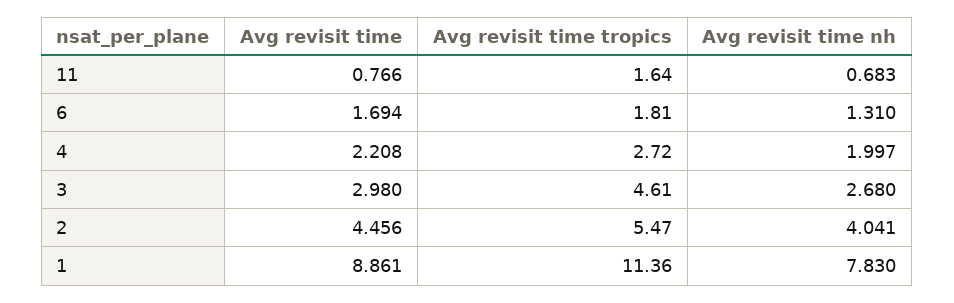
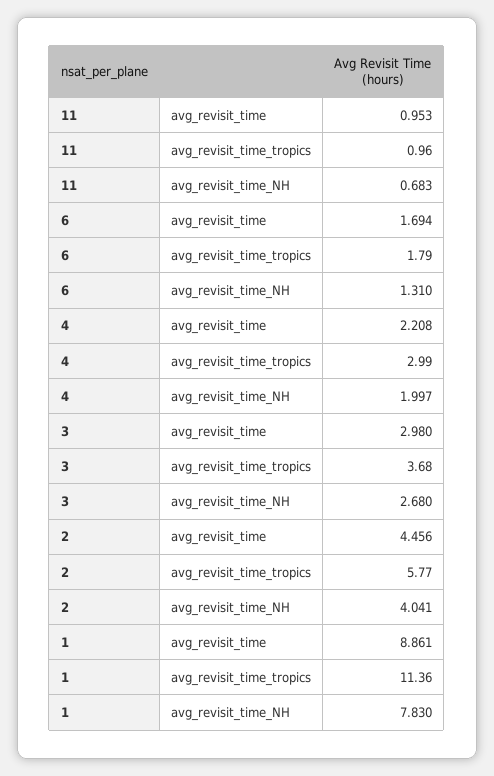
Avg revisit time, 11: 0.766 -> 0.953
Avg revisit time tropics, 11: 1.64 -> 0.96
Avg revisit time tropics, 6: 1.81 -> 1.79
Avg revisit time tropics, 4: 2.72 -> 2.99
Avg revisit time tropics, 3: 4.61 -> 3.68
Avg revisit time tropics, 2: 5.47 -> 5.77

